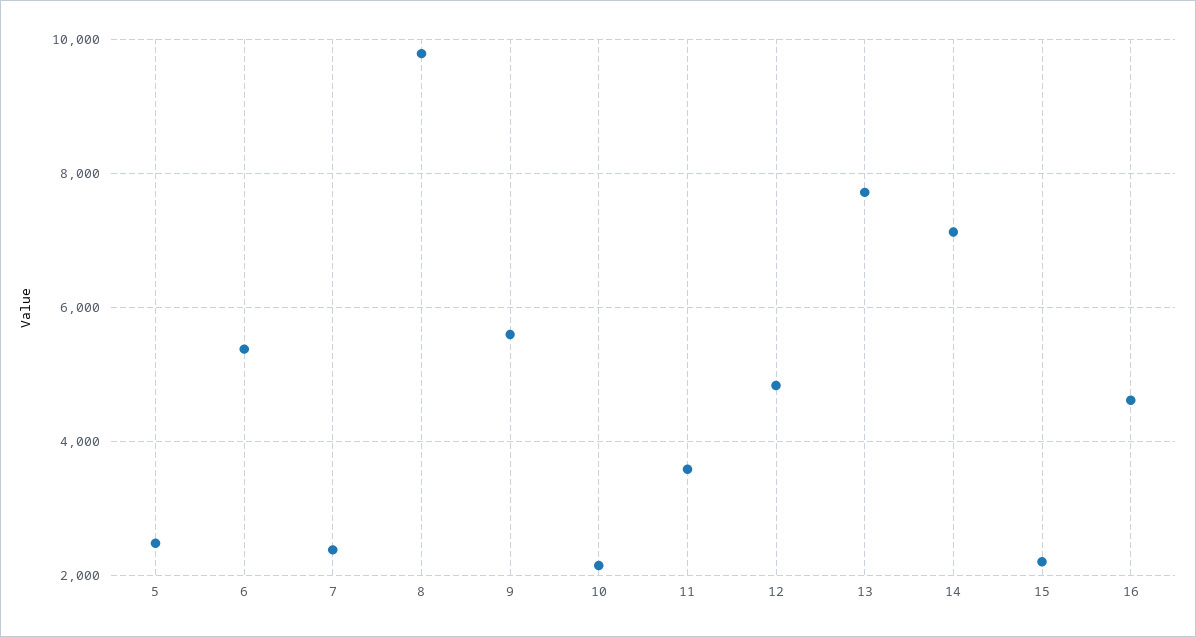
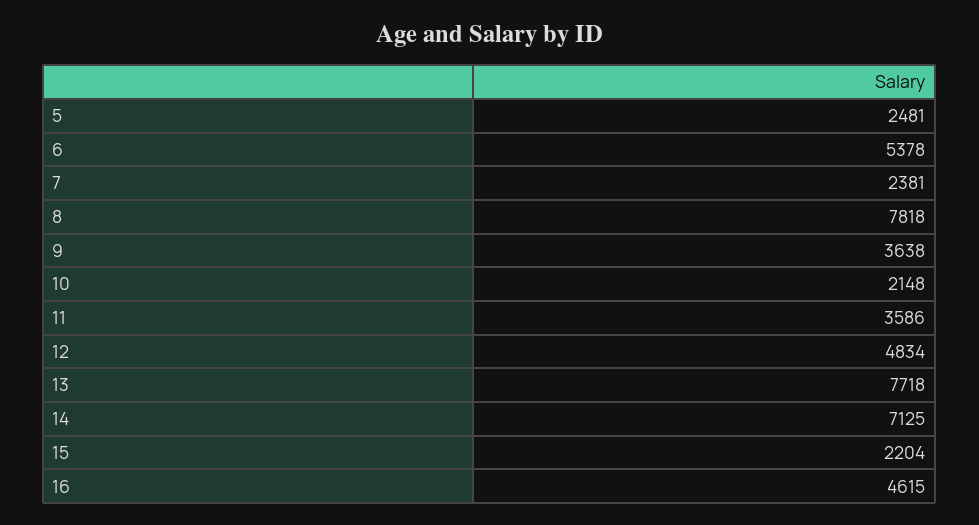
8: 9800 -> 7818
9: 5600 -> 3638

